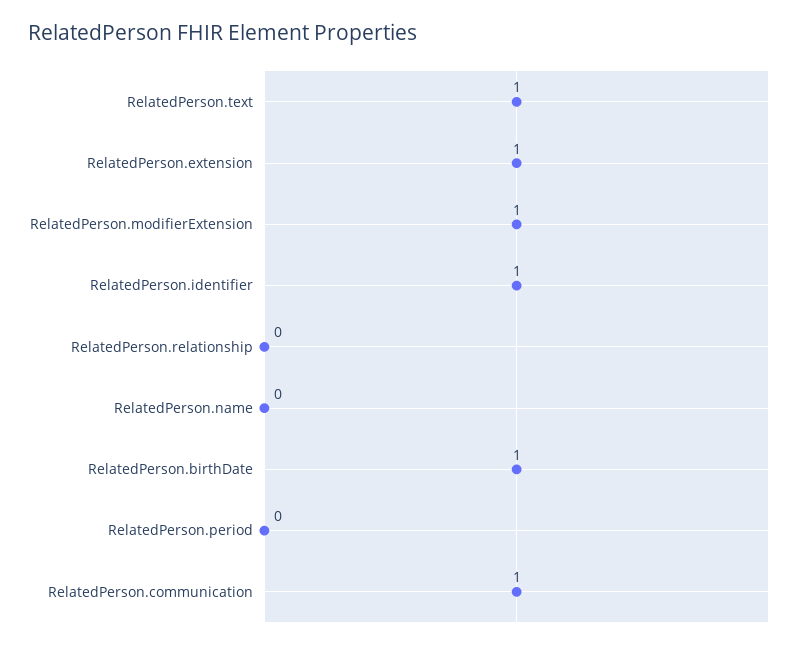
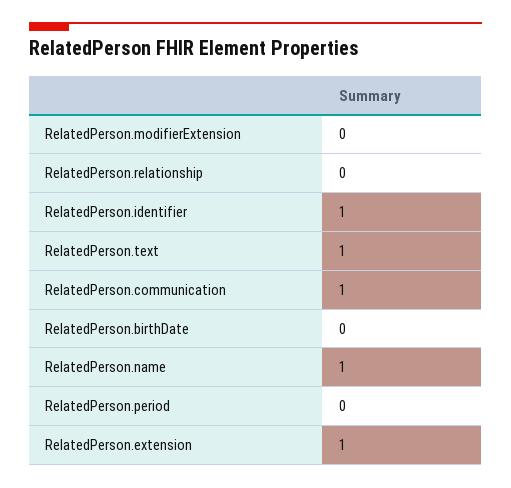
RelatedPerson.modifierExtension: 1 -> 0
RelatedPerson.name: 0 -> 1
RelatedPerson.birthDate: 1 -> 0

